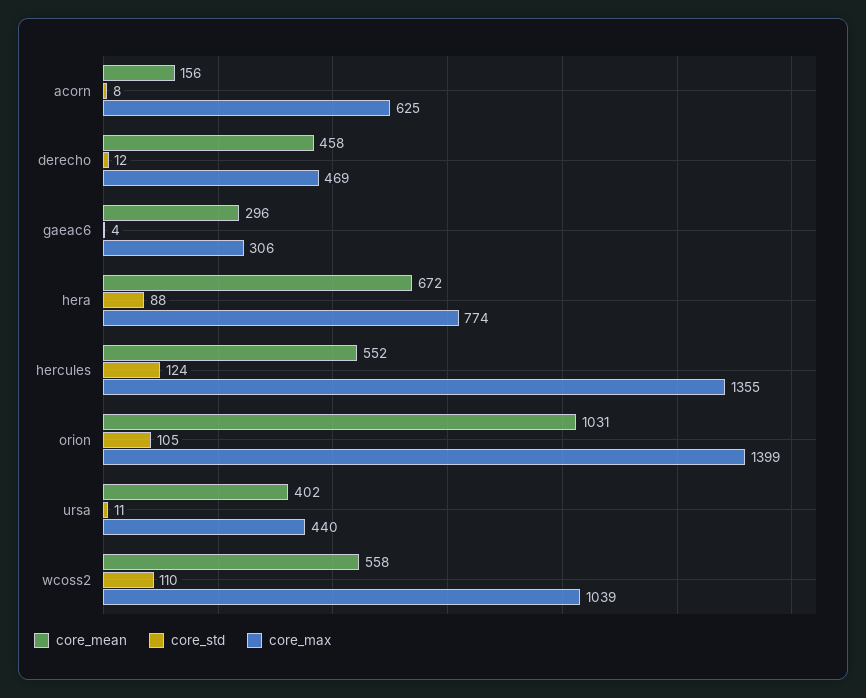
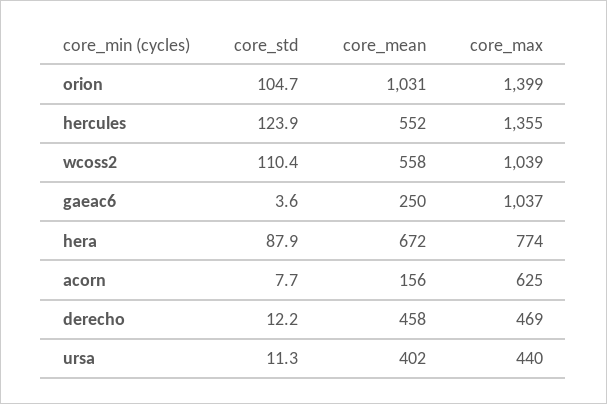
core_mean, gaeac6: 296 -> 250
core_max, gaeac6: 306 -> 1037

